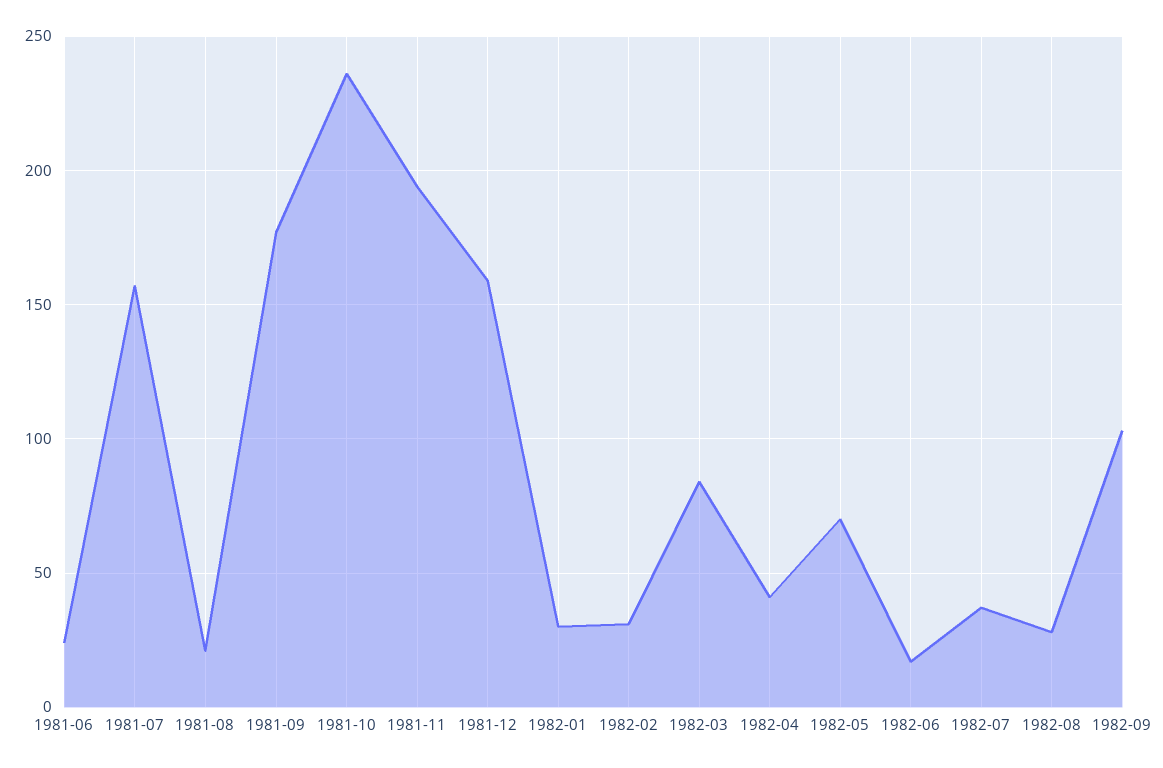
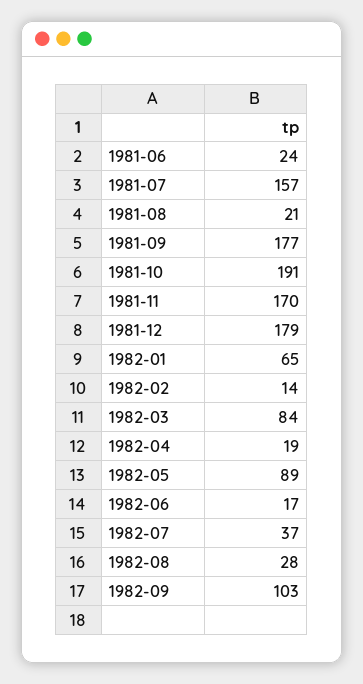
1981-10: 235 -> 191
1981-11: 195 -> 170
1981-12: 160 -> 179
1982-01: 30 -> 65
1982-02: 30 -> 14
1982-04: 40 -> 19
1982-05: 70 -> 89

